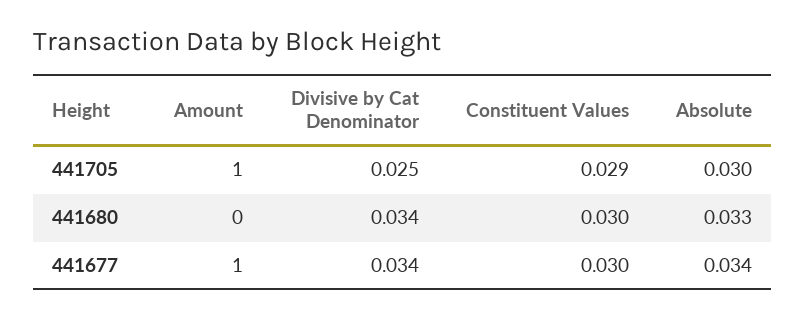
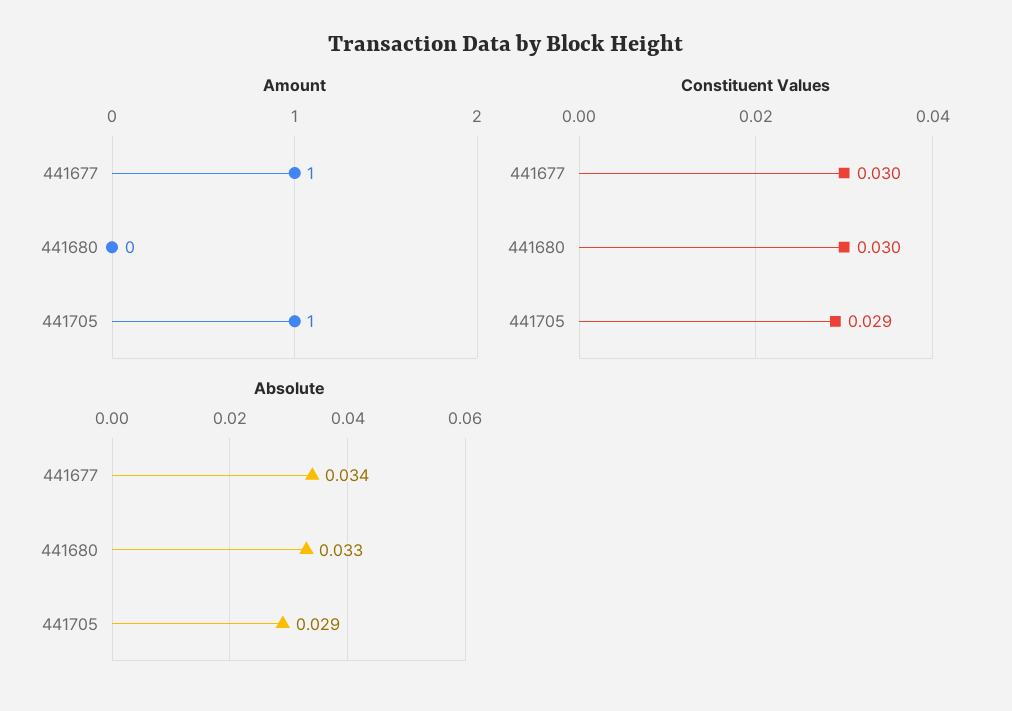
Divisive by Cat Denominator, 441705: 0.025 -> none
Absolute, 441705: 0.03 -> 0.029
Divisive by Cat Denominator, 441680: 0.034 -> none
Divisive by Cat Denominator, 441677: 0.034 -> none

